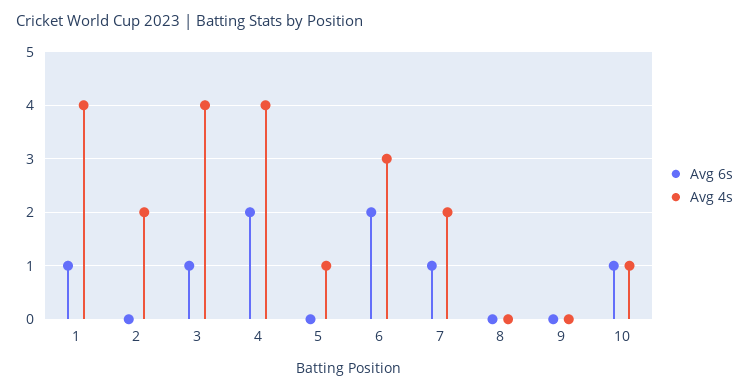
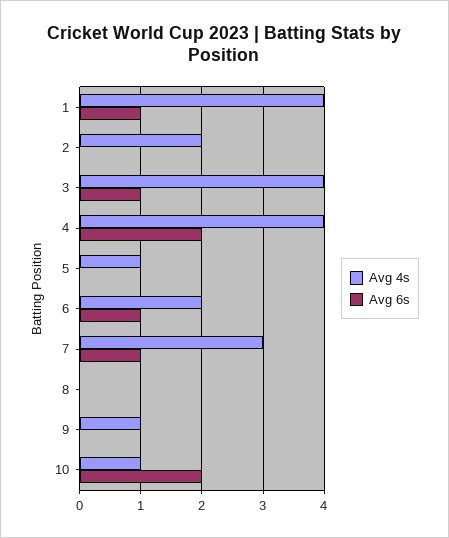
Avg 6s, 6: 2 -> 1
Avg 4s, 6: 3 -> 2
Avg 4s, 7: 2 -> 3
Avg 4s, 9: 0 -> 1
Avg 6s, 10: 1 -> 2

